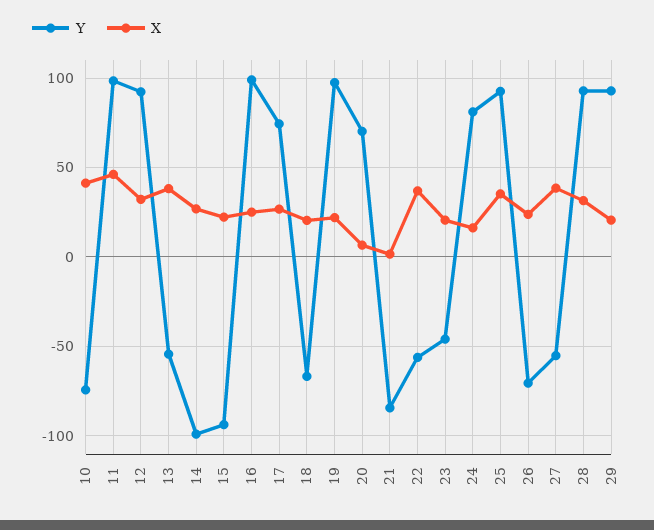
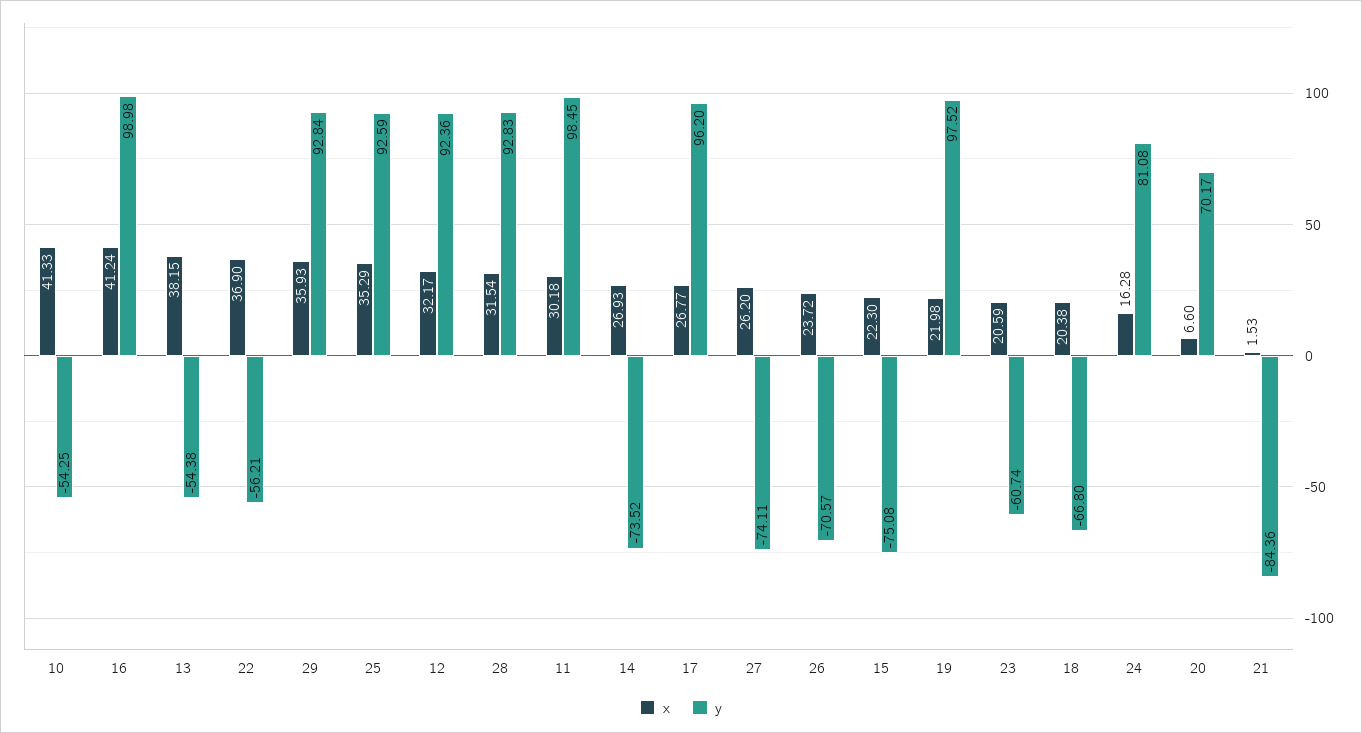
Y, 10: -75 -> -54.25
X, 11: 45 -> 30.18
Y, 14: -100 -> -73.52
Y, 15: -95 -> -75.08
X, 16: 25 -> 41.24
Y, 17: 75 -> 96.2
Y, 23: -45 -> -60.74
Y, 27: -55 -> -74.11
X, 27: 40 -> 26.2
X, 29: 20 -> 35.93

